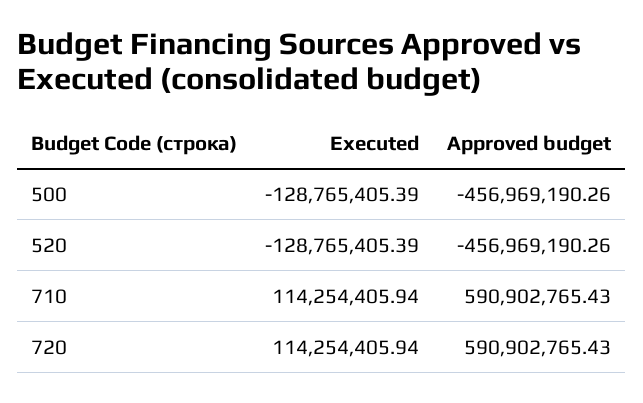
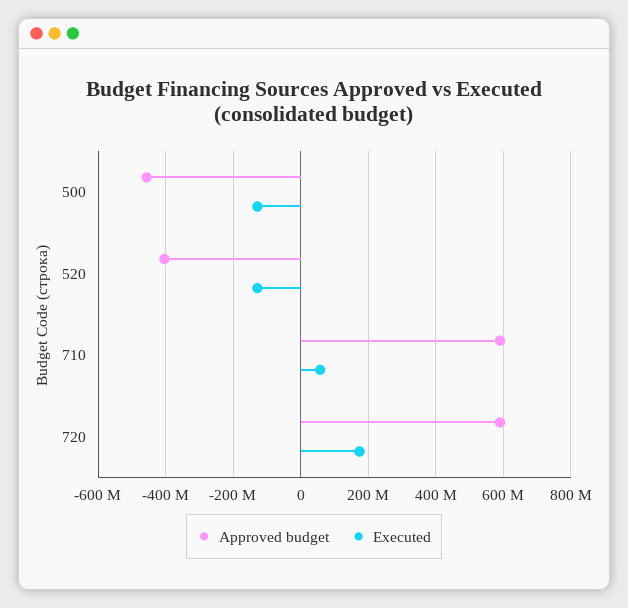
Approved budget, 520: -456969190.26 -> -400000000
Executed, 710: 114254405.94 -> 60000000
Executed, 720: 114254405.94 -> 180000000

